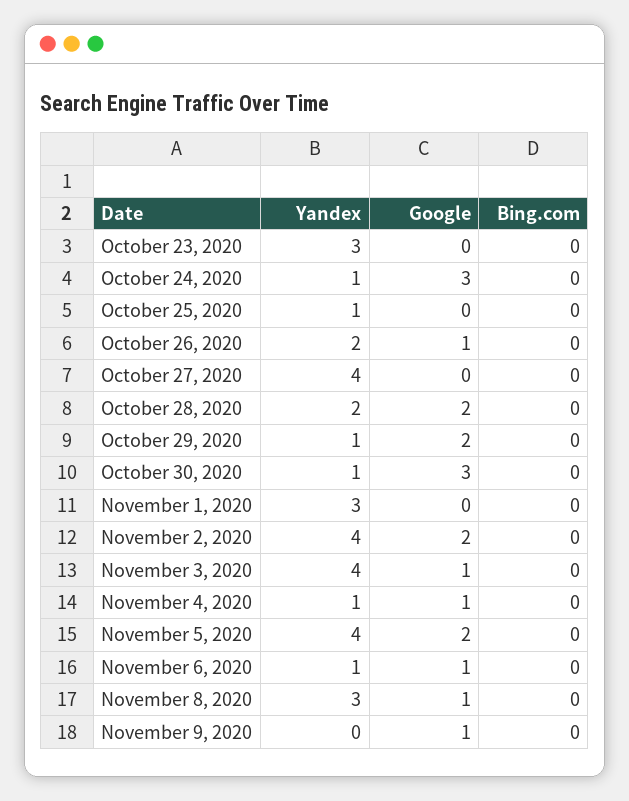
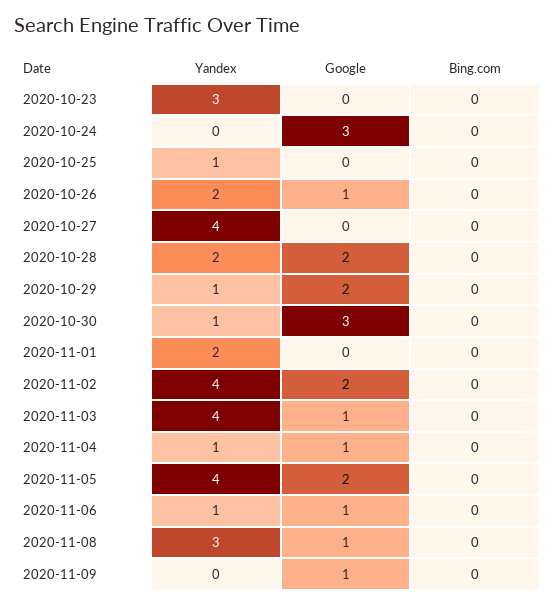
Yandex, October 24, 2020: 1 -> 0
Yandex, November 1, 2020: 3 -> 2

